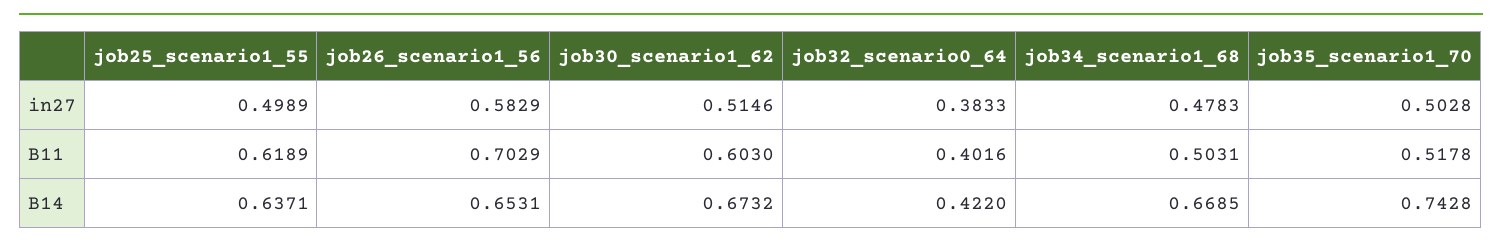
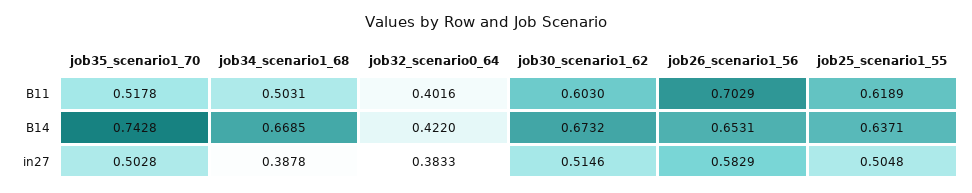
job25_scenario1_55, in27: 0.4989 -> 0.5048
job34_scenario1_68, in27: 0.4783 -> 0.3878

